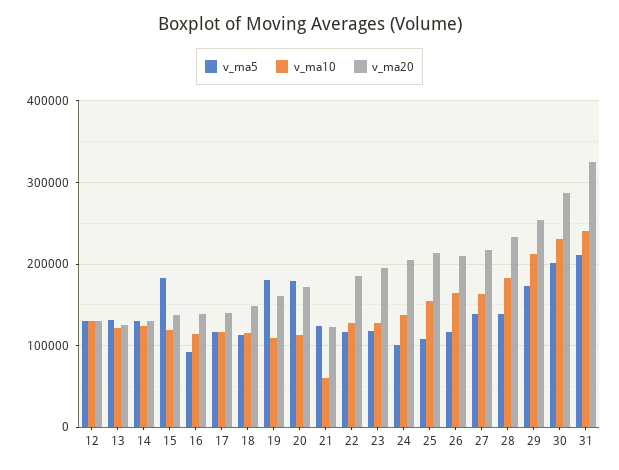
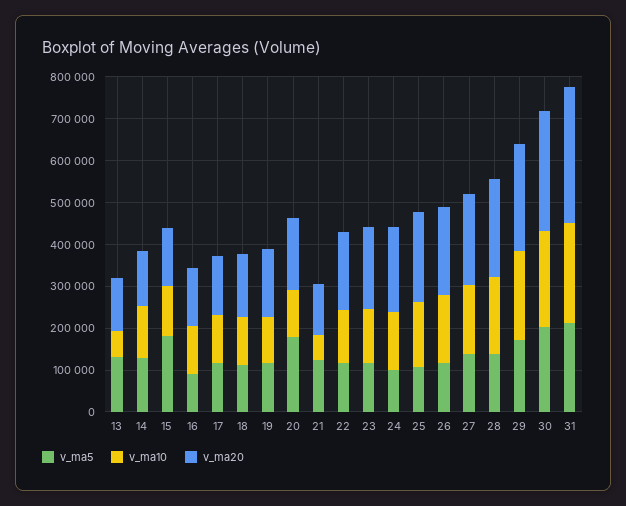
v_ma5, 12: 130000 -> none
v_ma10, 12: 130000 -> none
v_ma20, 12: 130000 -> none
v_ma10, 13: 120000 -> 60000
v_ma5, 19: 180000 -> 120000

